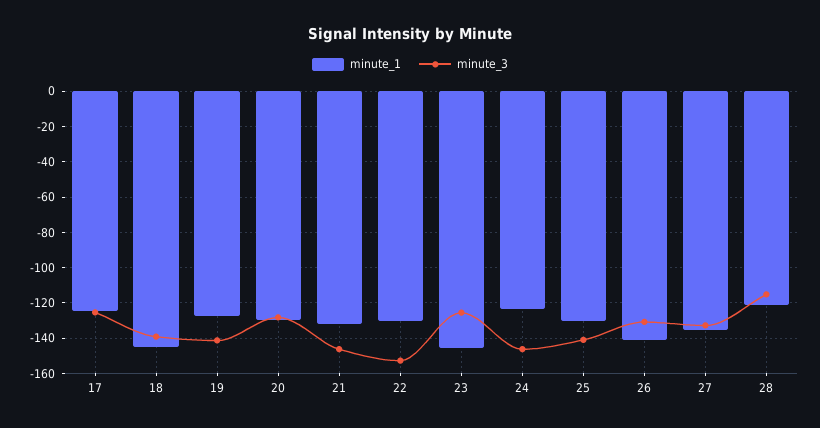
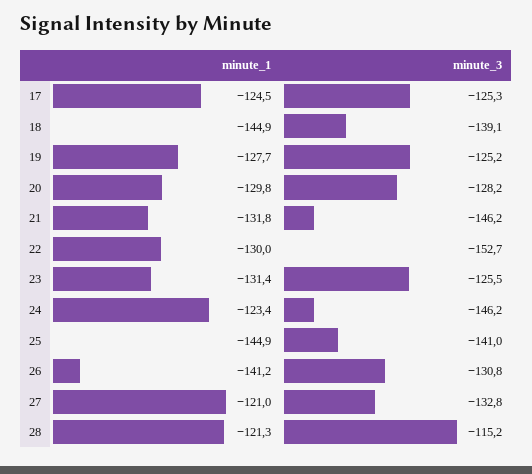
minute_3, 19: -140 -> -125.2
minute_1, 23: -145 -> -131.4
minute_1, 25: -130 -> -144.9
minute_1, 27: -135 -> -121

